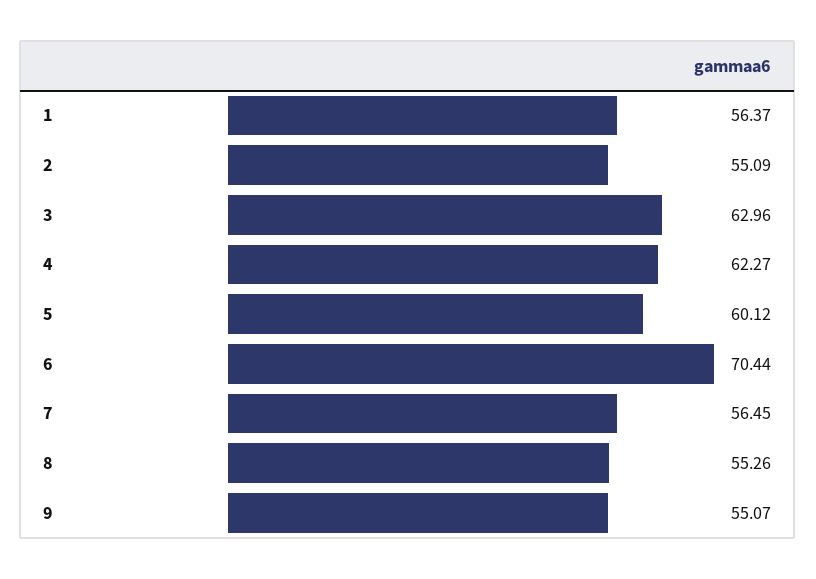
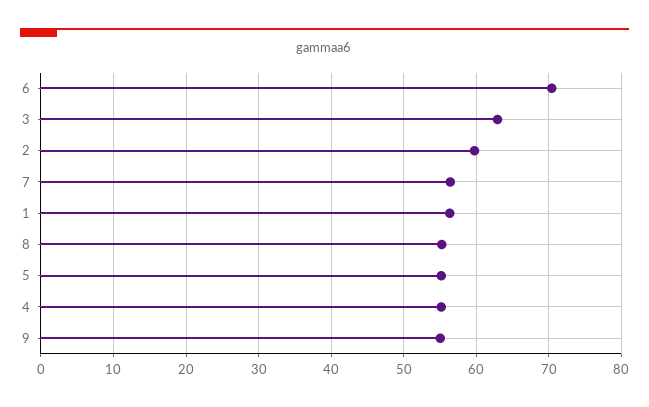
2: 55.09 -> 60
4: 62.27 -> 55
5: 60.12 -> 55

